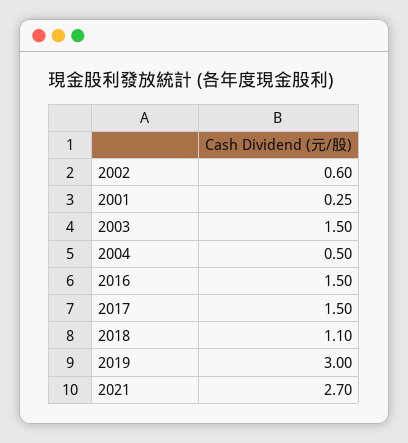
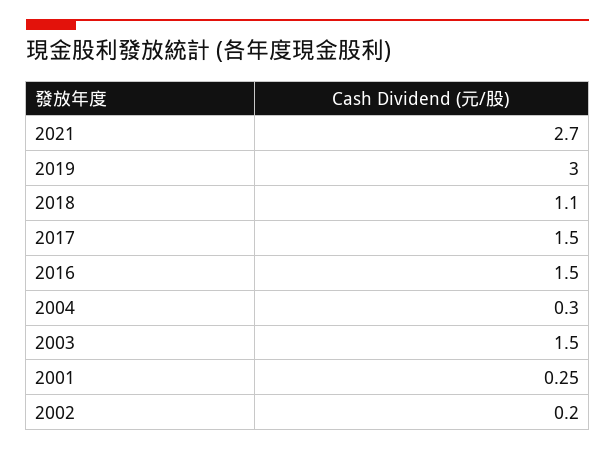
2002: 0.6 -> 0.2
2004: 0.5 -> 0.3

